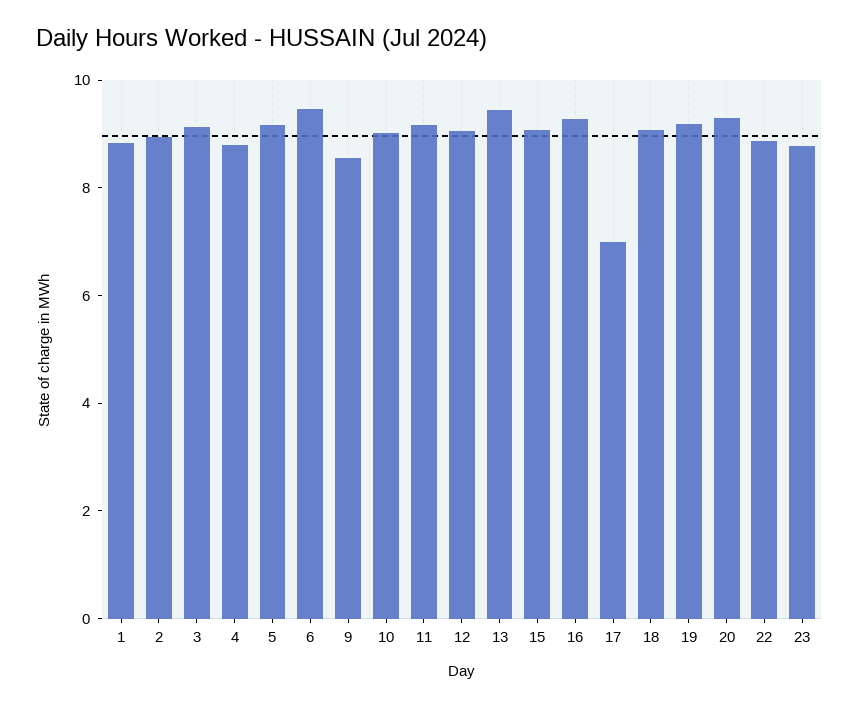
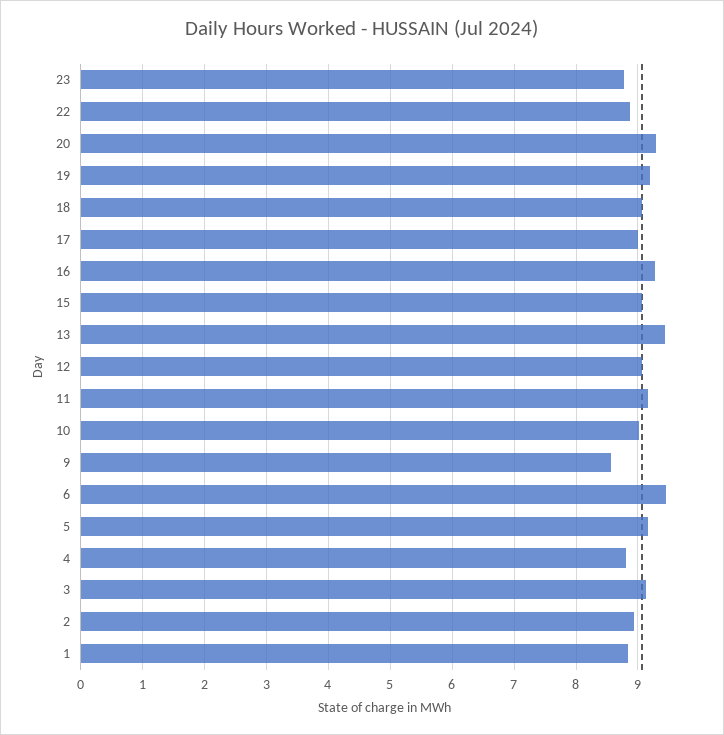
17: 7 -> 9

